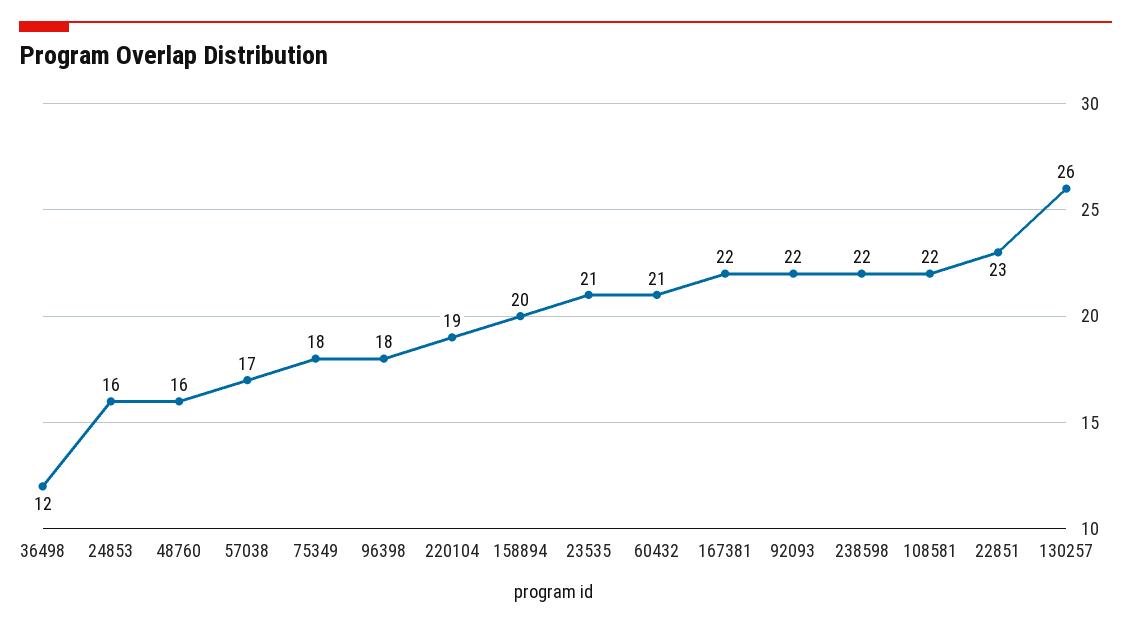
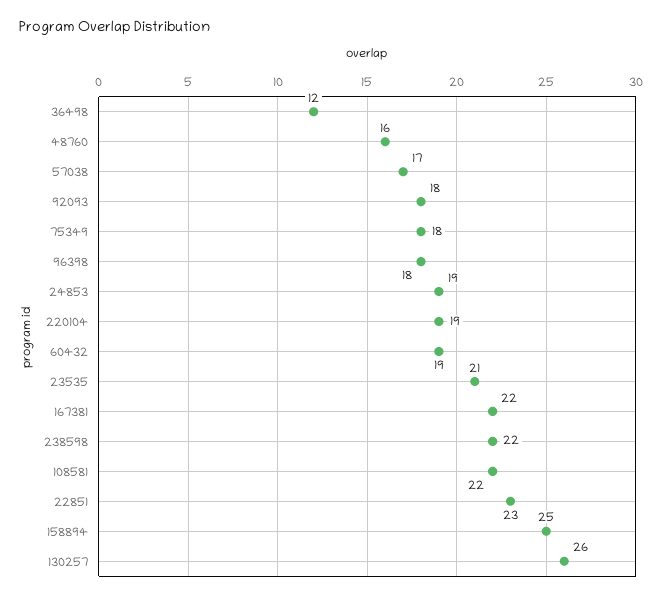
24853: 16 -> 19
158894: 20 -> 25
60432: 21 -> 19
92093: 22 -> 18

